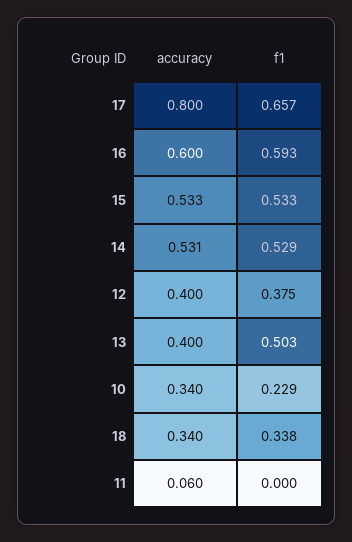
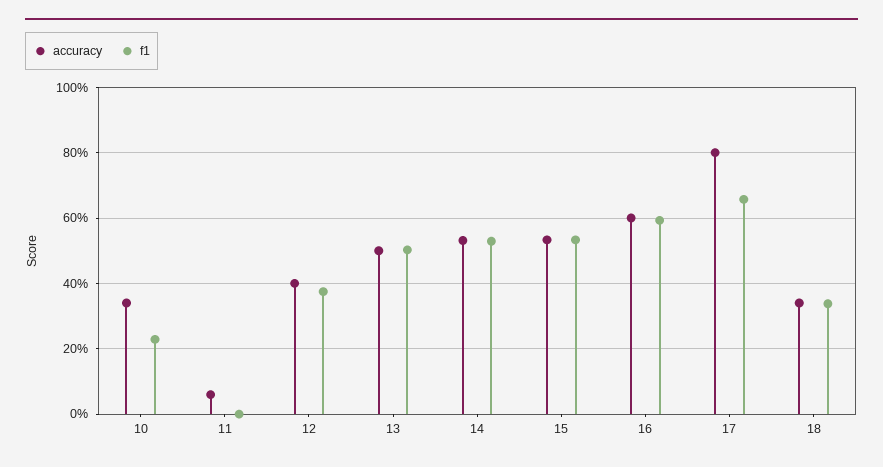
accuracy, 13: 0.4 -> 0.5

